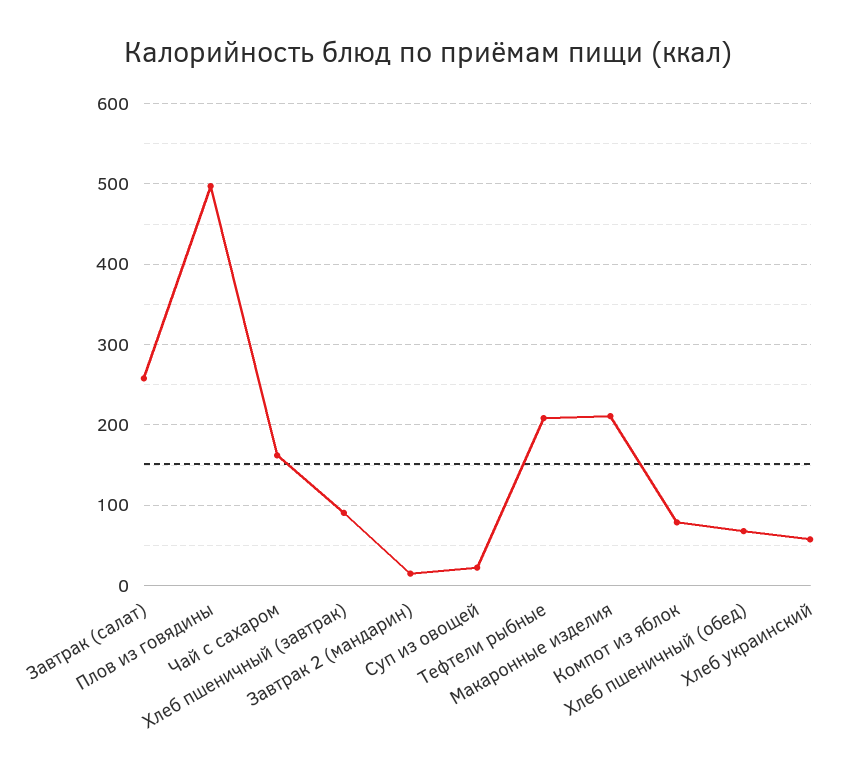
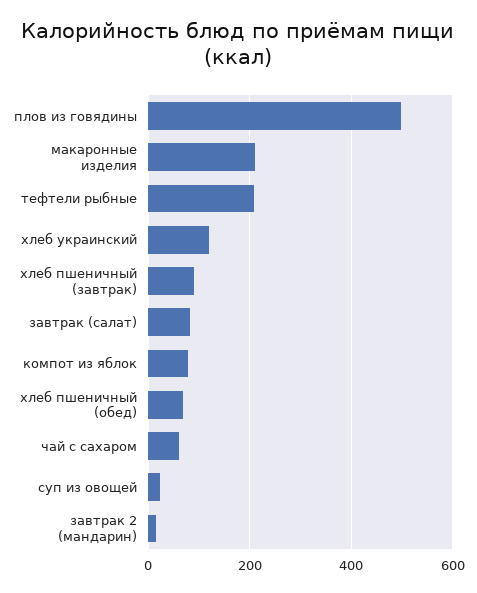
Завтрак (салат): 260 -> 80
Чай с сахаром: 160 -> 60
Хлеб украинский: 60 -> 120

